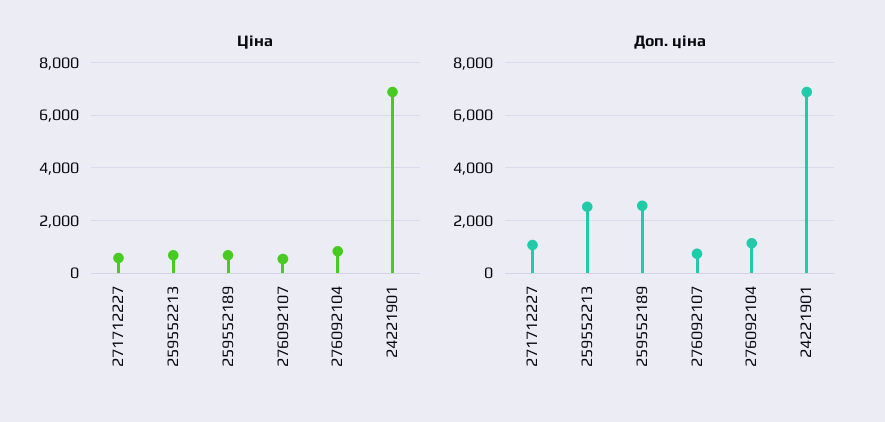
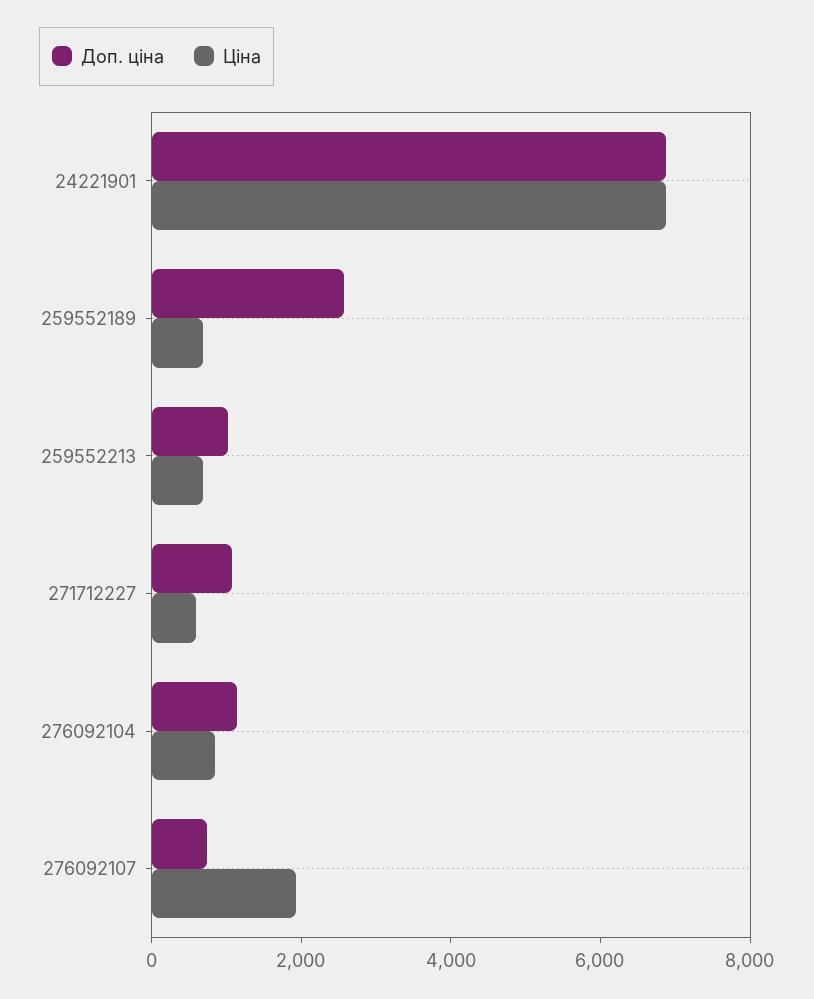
Ціна, 276092107: 500 -> 2000
Доп. ціна, 259552213: 2500 -> 1000

